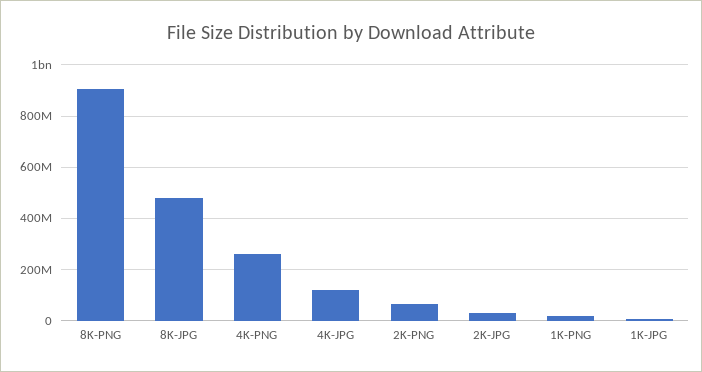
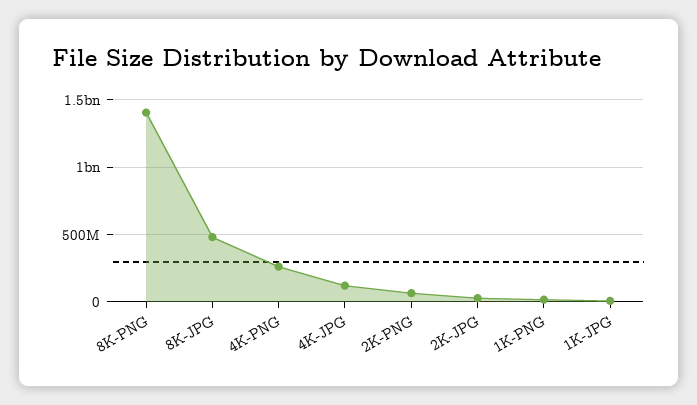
8K-PNG: 900000000 -> 1400000000

